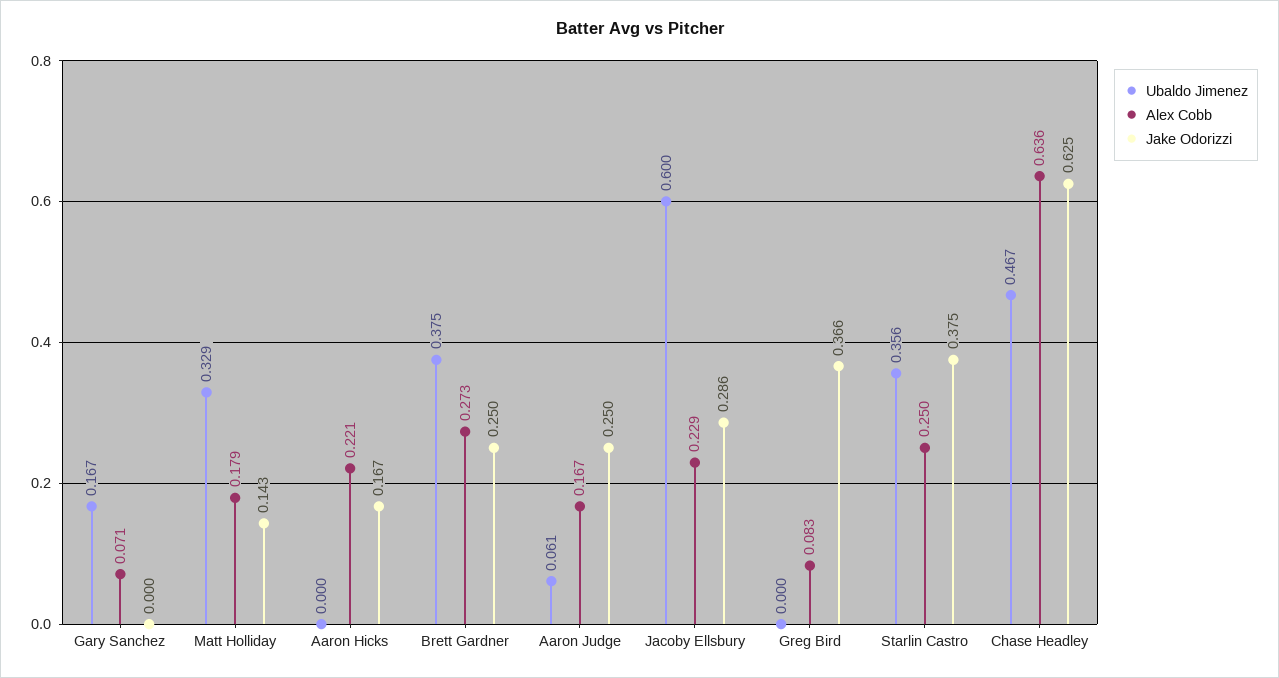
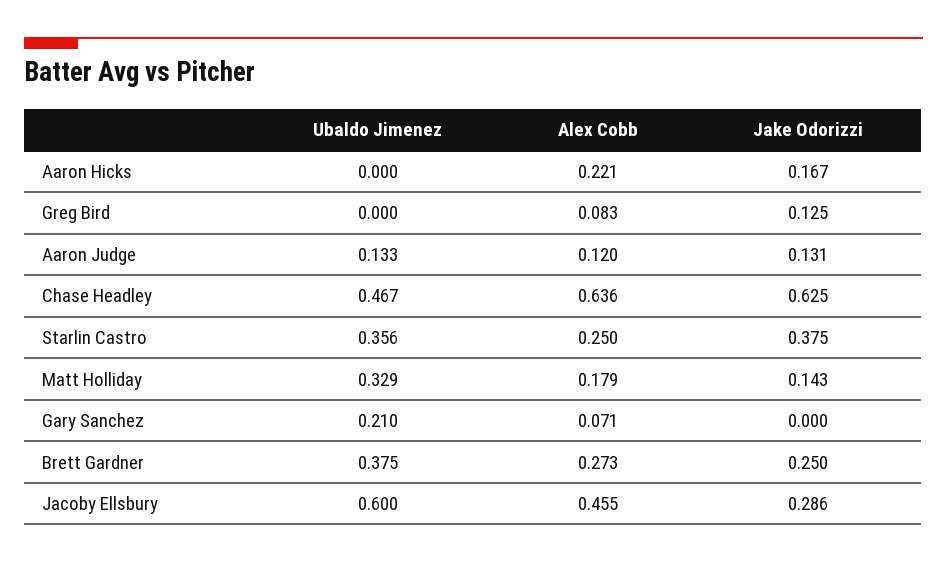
Ubaldo Jimenez, Gary Sanchez: 0.167 -> 0.21
Ubaldo Jimenez, Aaron Judge: 0.061 -> 0.133
Alex Cobb, Aaron Judge: 0.167 -> 0.12
Jake Odorizzi, Aaron Judge: 0.25 -> 0.131
Alex Cobb, Jacoby Ellsbury: 0.229 -> 0.455
Jake Odorizzi, Greg Bird: 0.366 -> 0.125

